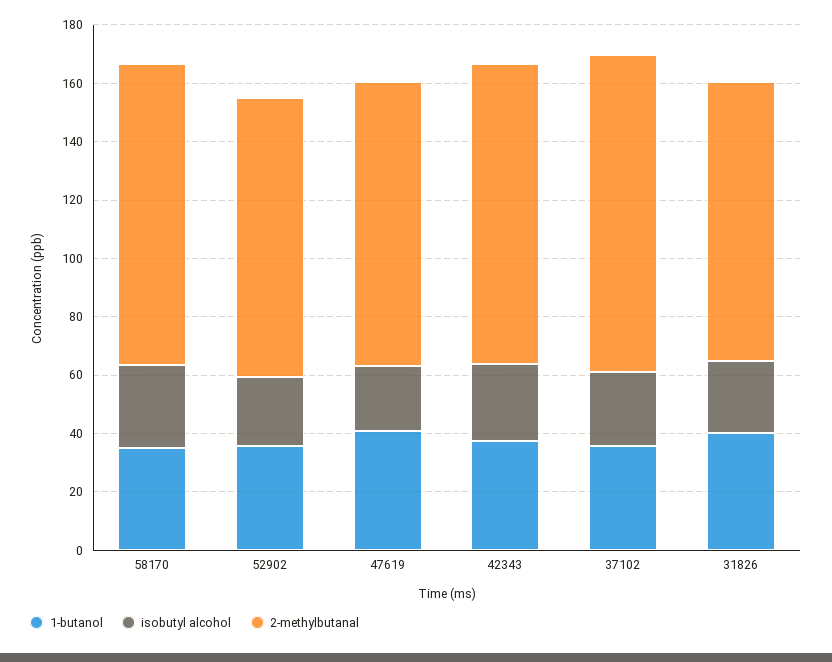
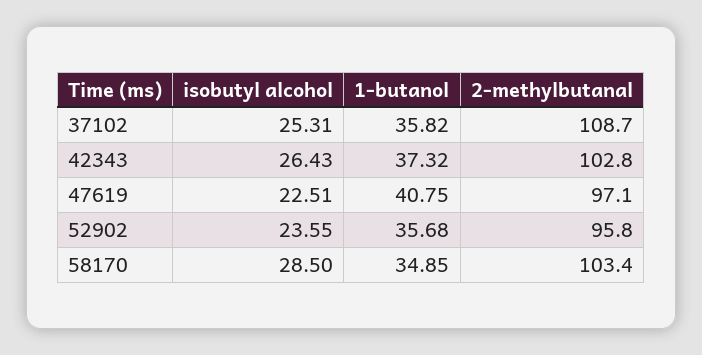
1-butanol, 31826: 40 -> none
isobutyl alcohol, 31826: 25 -> none
2-methylbutanal, 31826: 95 -> none

